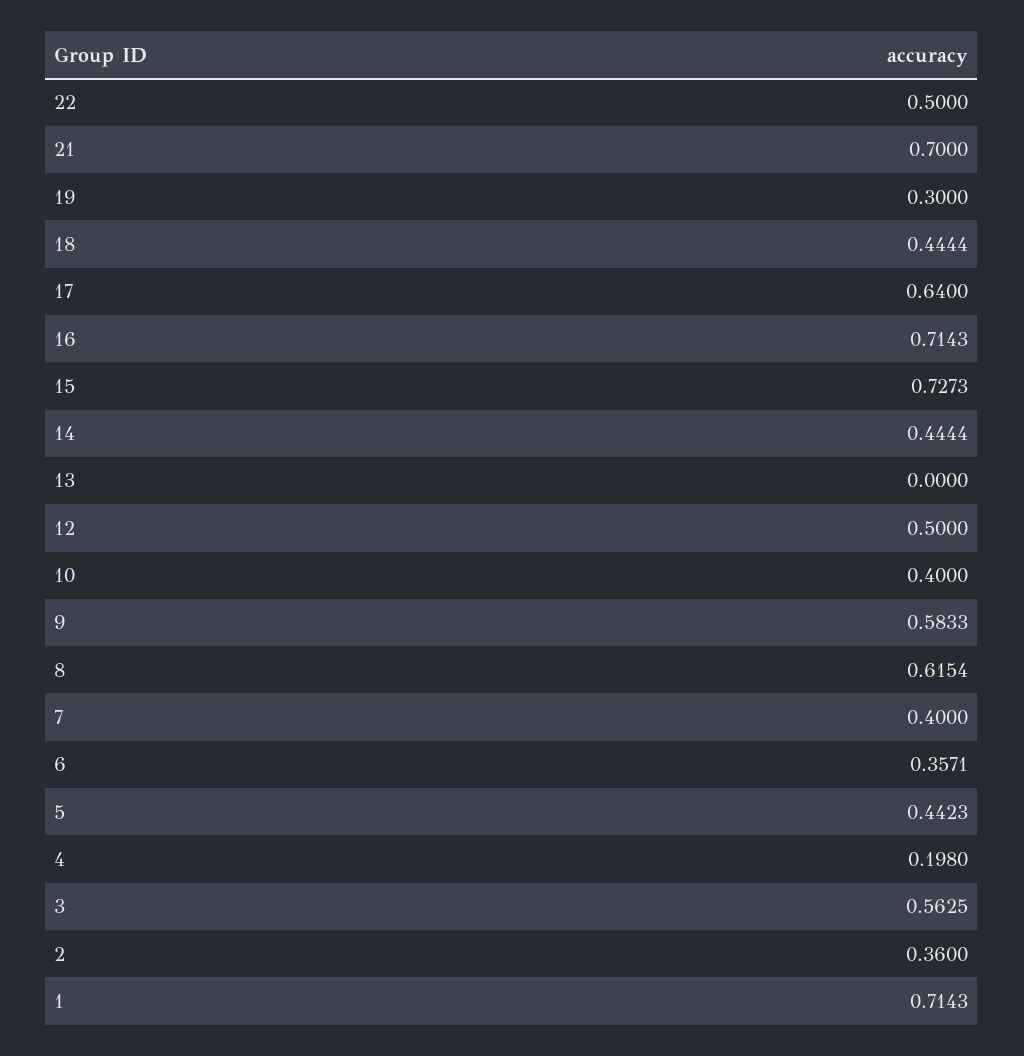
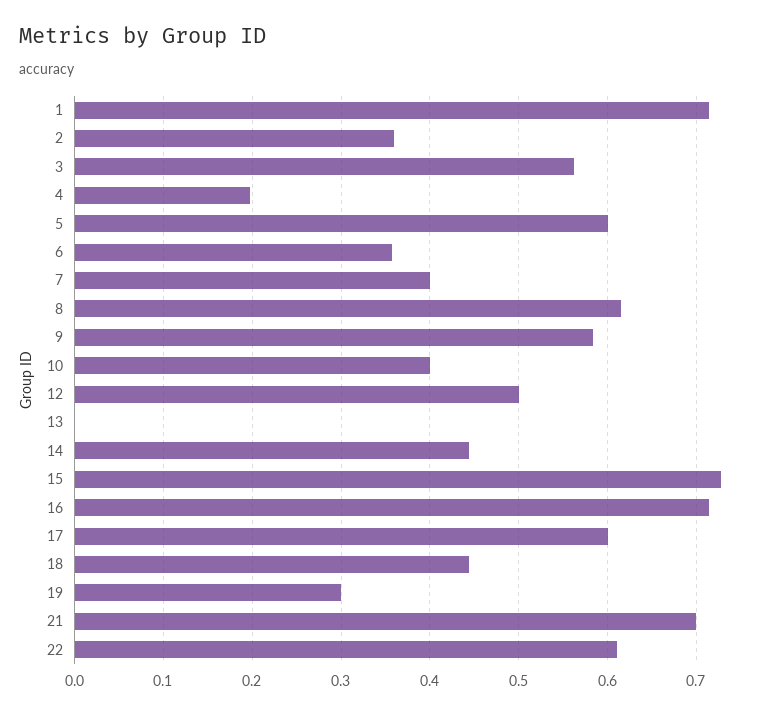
22: 0.5 -> 0.61
17: 0.64 -> 0.6
5: 0.4423 -> 0.6

